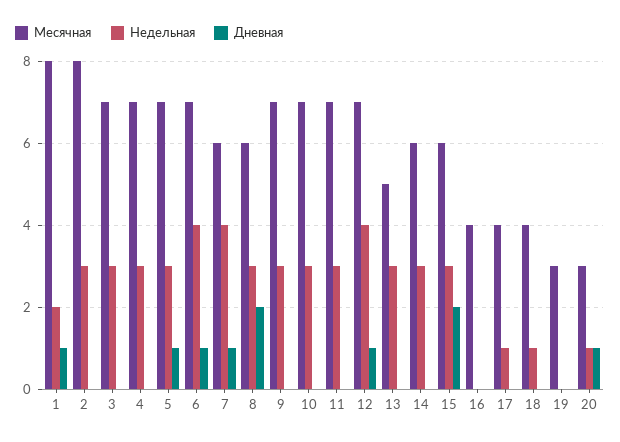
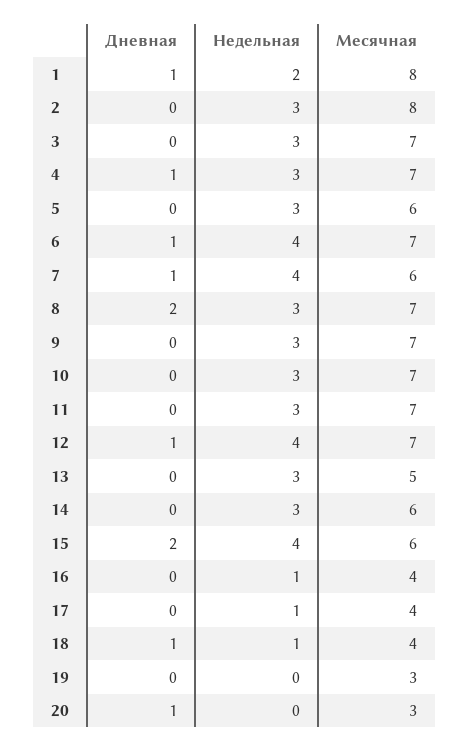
Дневная, 4: 0 -> 1
Месячная, 5: 7 -> 6
Дневная, 5: 1 -> 0
Месячная, 8: 6 -> 7
Недельная, 15: 3 -> 4
Недельная, 16: 0 -> 1
Дневная, 18: 0 -> 1
Недельная, 20: 1 -> 0

